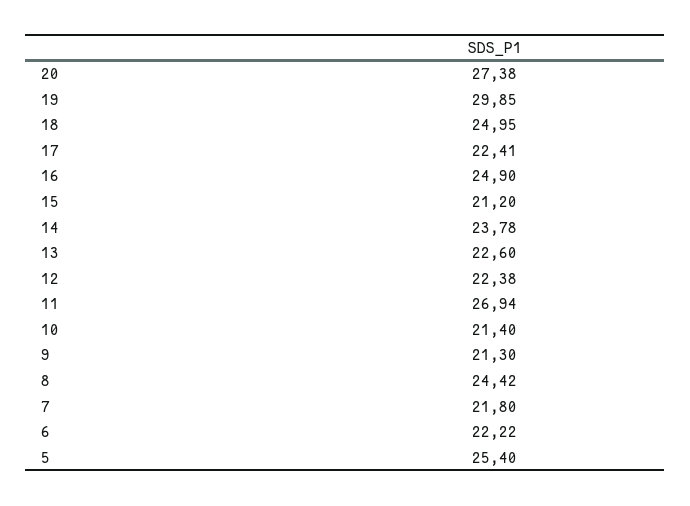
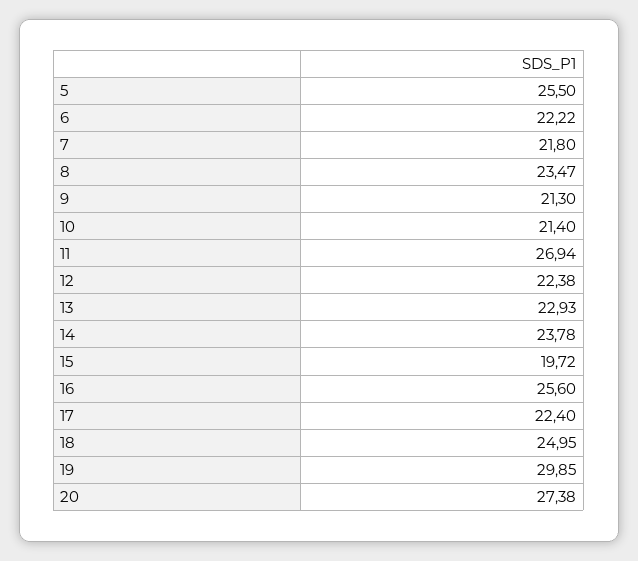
17: 22.41 -> 22.4
16: 24.9 -> 25.6
15: 21.2 -> 19.72
13: 22.6 -> 22.93
8: 24.42 -> 23.47
5: 25.4 -> 25.5

